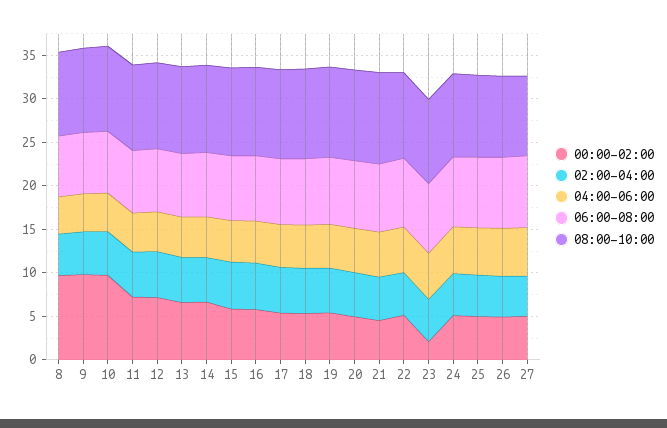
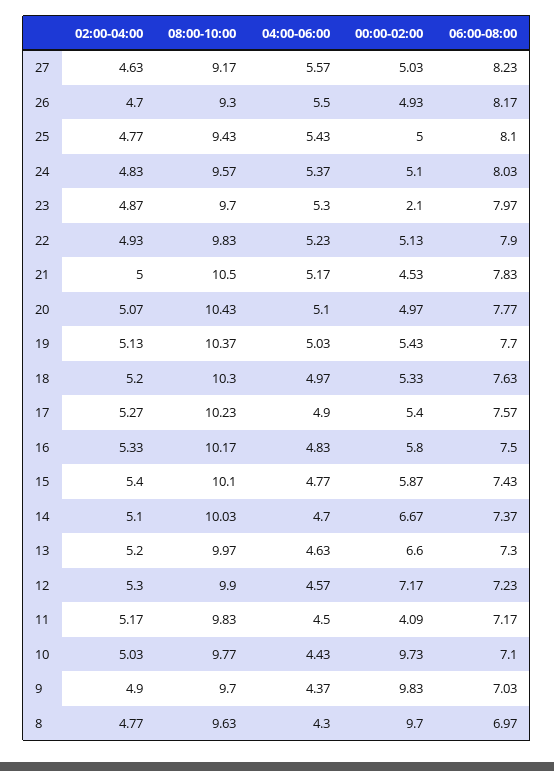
00:00-02:00, 11: 7 -> 4.09

